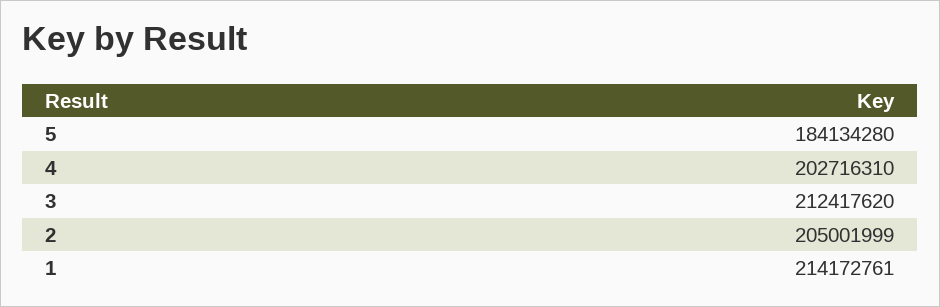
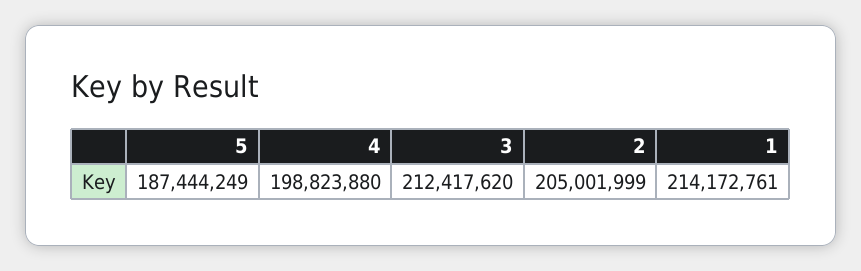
5: 184134280 -> 187444249
4: 202716310 -> 198823880

